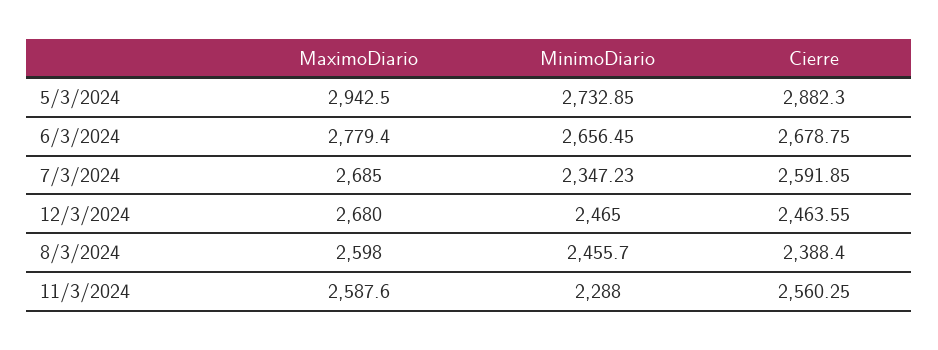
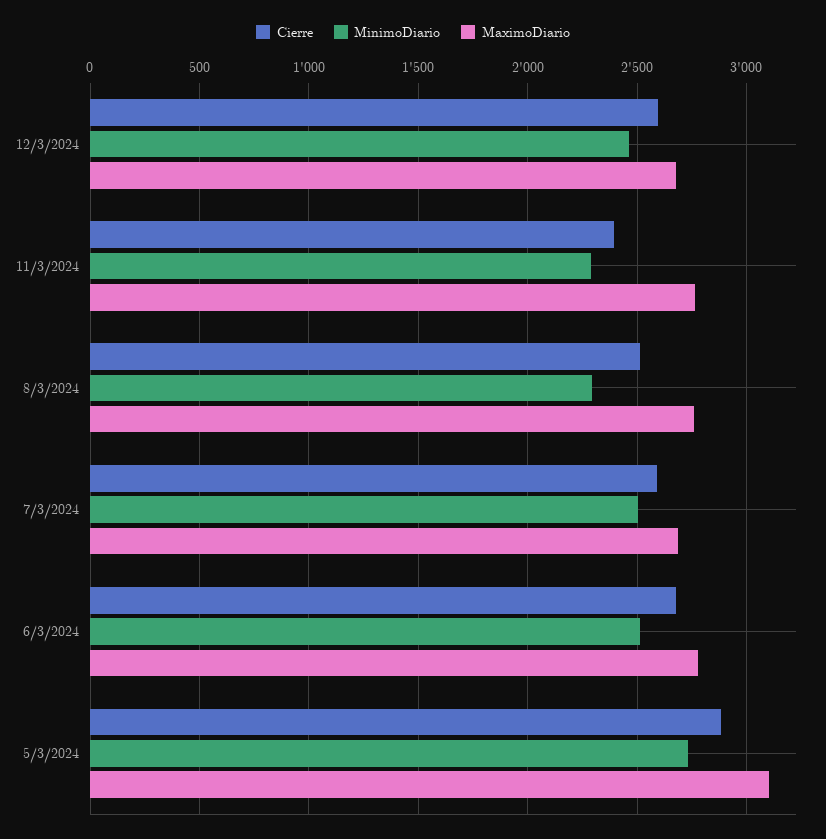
MaximoDiario, 5/3/2024: 2942.5 -> 3100
MinimoDiario, 6/3/2024: 2656.45 -> 2500
MinimoDiario, 7/3/2024: 2347.23 -> 2500
Cierre, 12/3/2024: 2463.55 -> 2600
MaximoDiario, 8/3/2024: 2598 -> 2750
MinimoDiario, 8/3/2024: 2455.7 -> 2300
Cierre, 8/3/2024: 2388.4 -> 2500
MaximoDiario, 11/3/2024: 2587.6 -> 2750
Cierre, 11/3/2024: 2560.25 -> 2400

